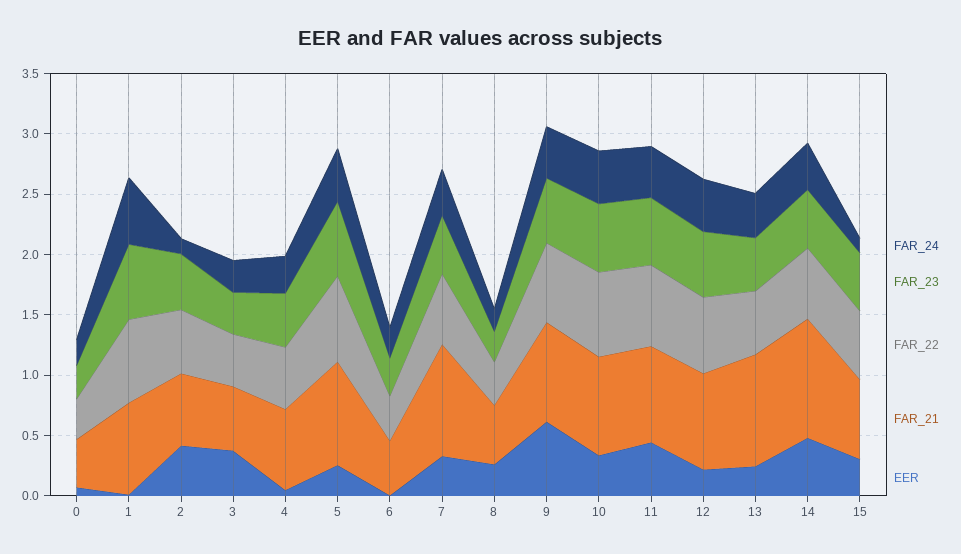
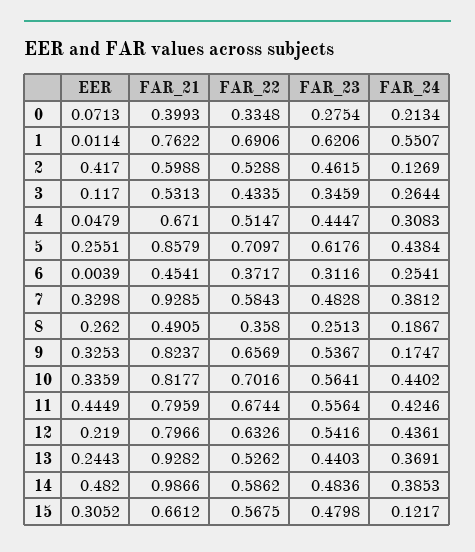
EER, 3: 0.4 -> 0.117
FAR_24, 9: 0.4 -> 0.1747
EER, 9: 0.6 -> 0.3253

